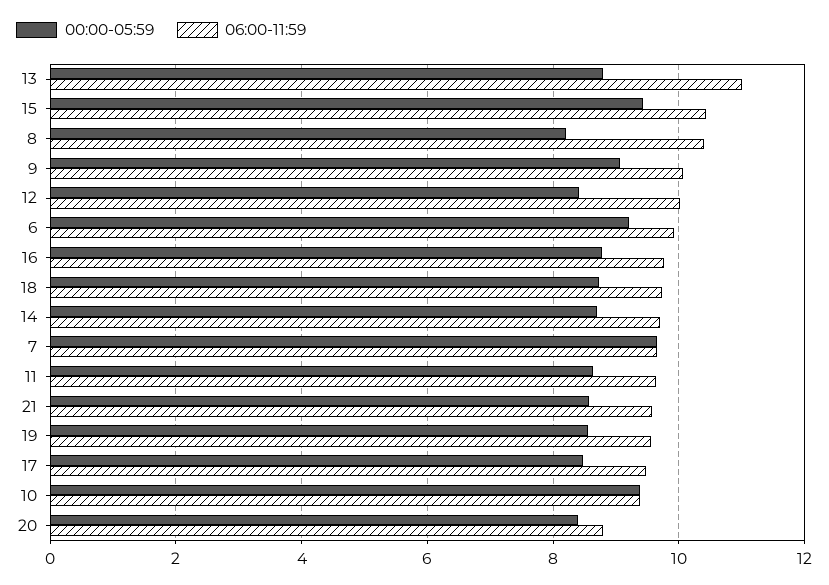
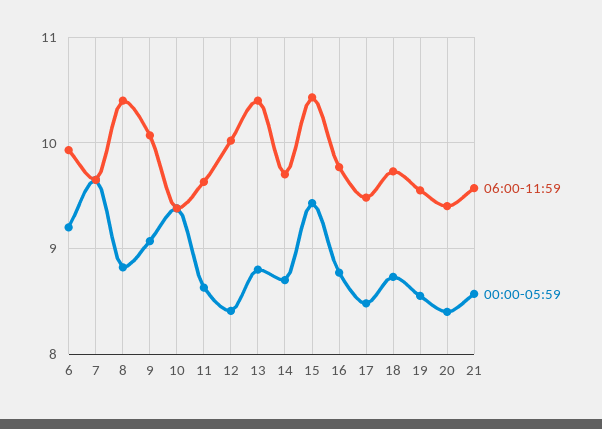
06:00-11:59, 13: 11 -> 10.4
00:00-05:59, 8: 8.2 -> 8.8
06:00-11:59, 20: 8.8 -> 9.4

